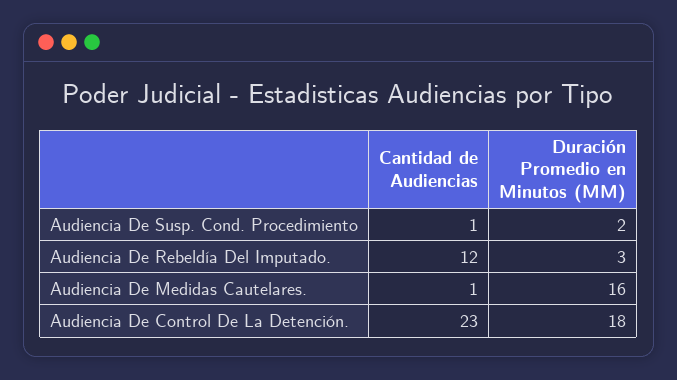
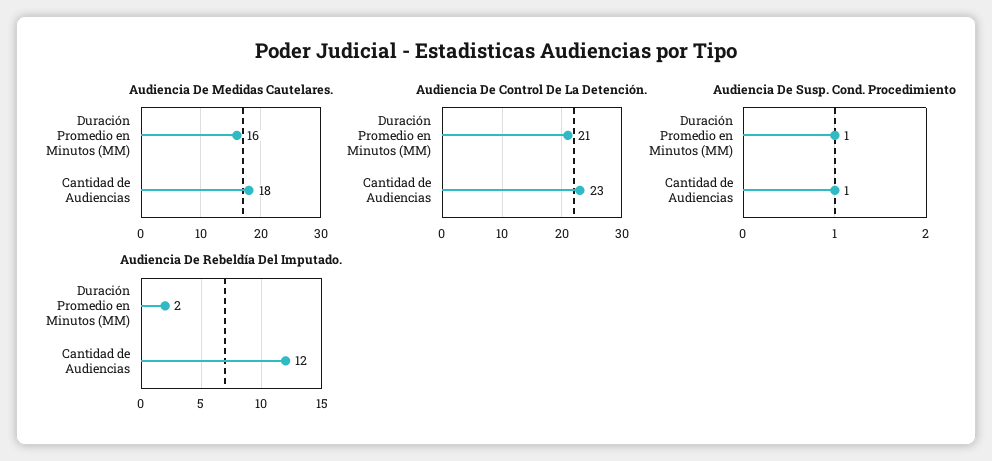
Audiencia De Susp. Cond. Procedimiento, Duración Promedio en Minutos (MM): 2 -> 1
Audiencia De Rebeldía Del Imputado., Duración Promedio en Minutos (MM): 3 -> 2
Audiencia De Medidas Cautelares., Cantidad de Audiencias: 1 -> 18
Audiencia De Control De La Detención., Duración Promedio en Minutos (MM): 18 -> 21

